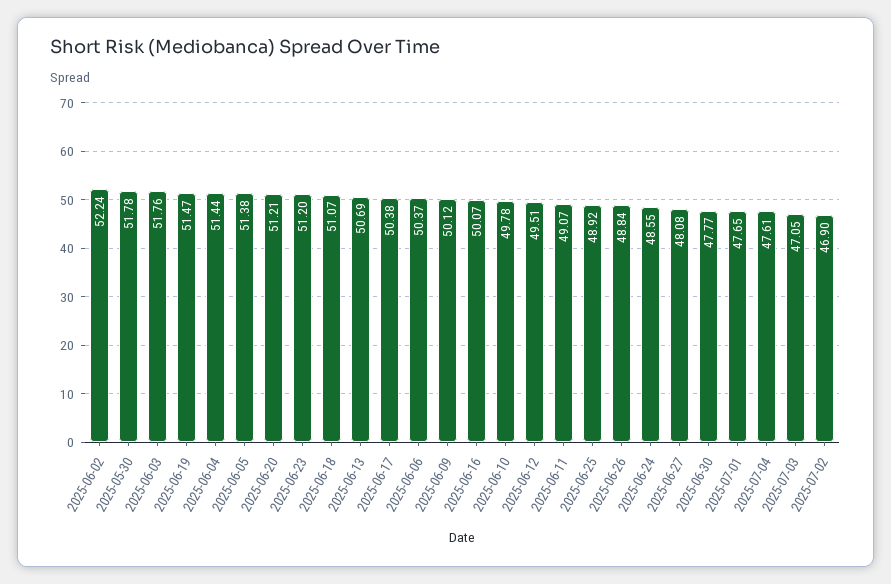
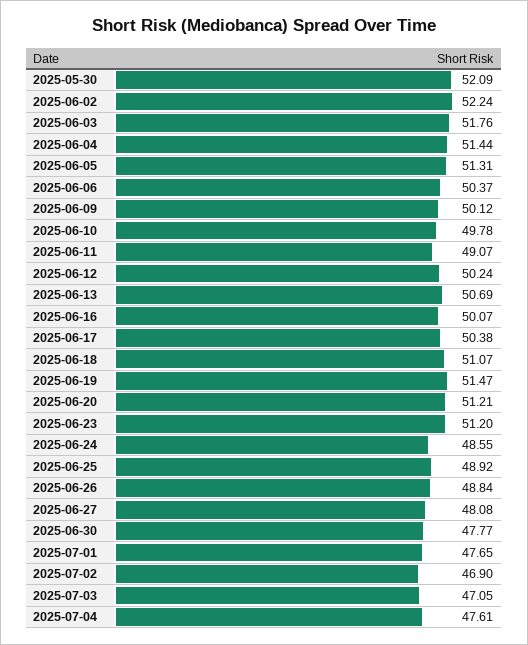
2025-05-30: 51.78 -> 52.09
2025-06-05: 51.38 -> 51.31
2025-06-12: 49.51 -> 50.24

